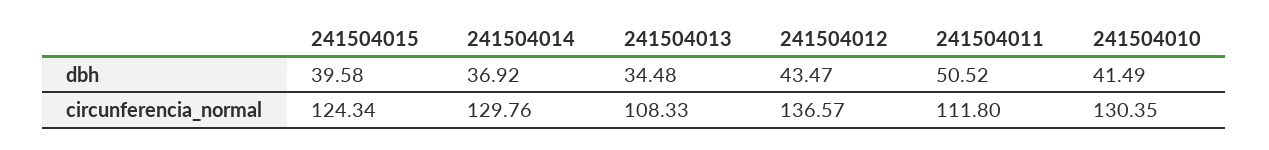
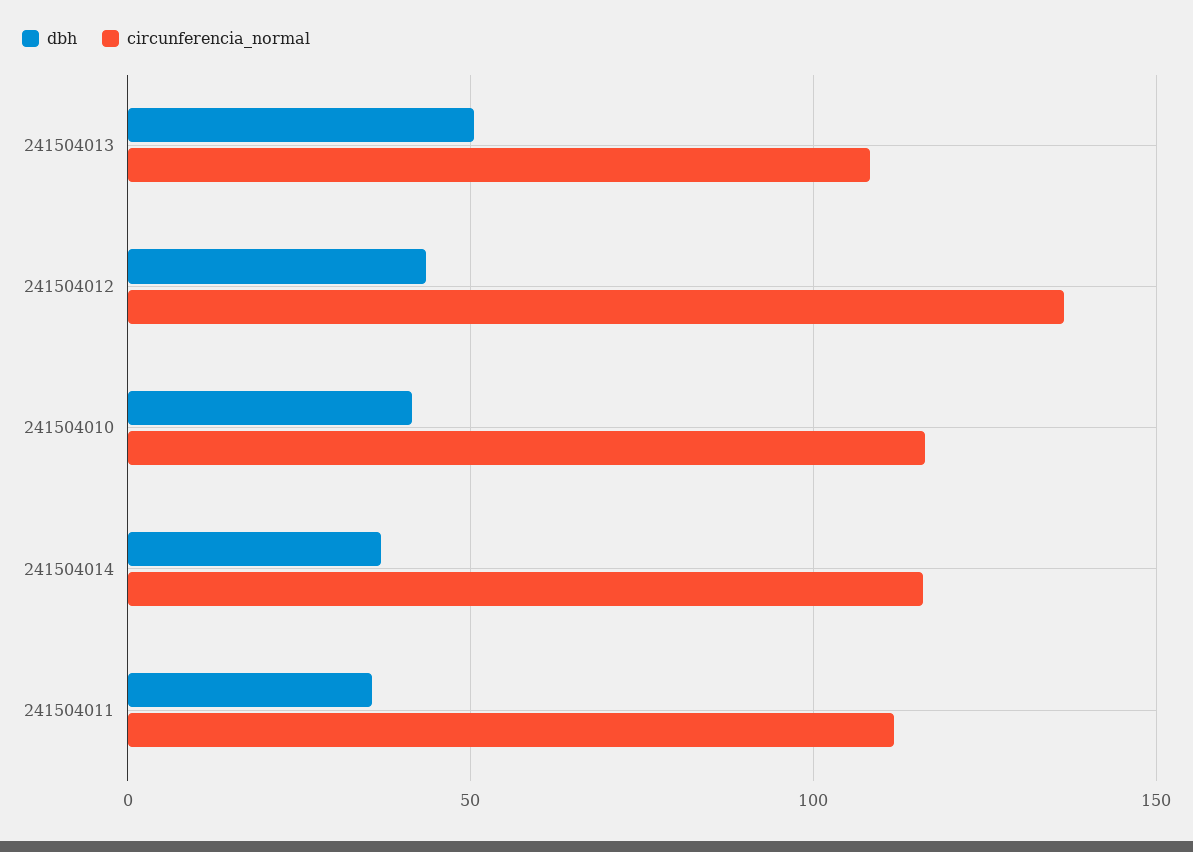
dbh, 241504015: 39.58 -> none
dbh, 241504013: 34.48 -> 50
dbh, 241504011: 50.52 -> 35
circunferencia_normal, 241504015: 124.34 -> none
circunferencia_normal, 241504014: 129.76 -> 115
circunferencia_normal, 241504010: 130.35 -> 115

